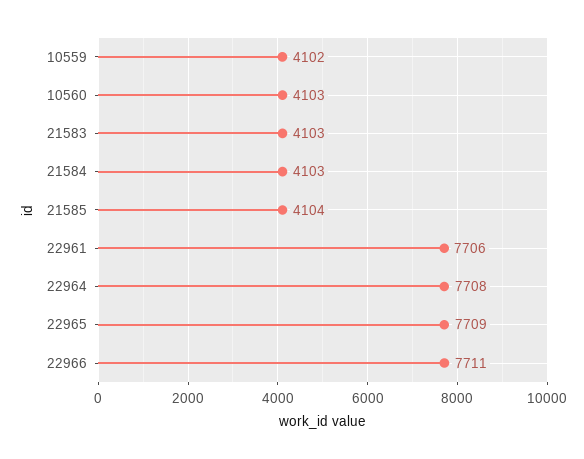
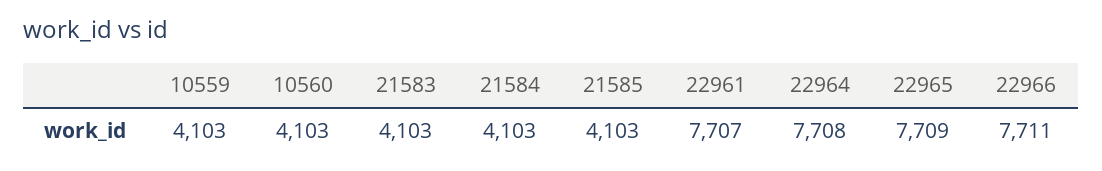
10559: 4102 -> 4103
21585: 4104 -> 4103
22961: 7706 -> 7707

